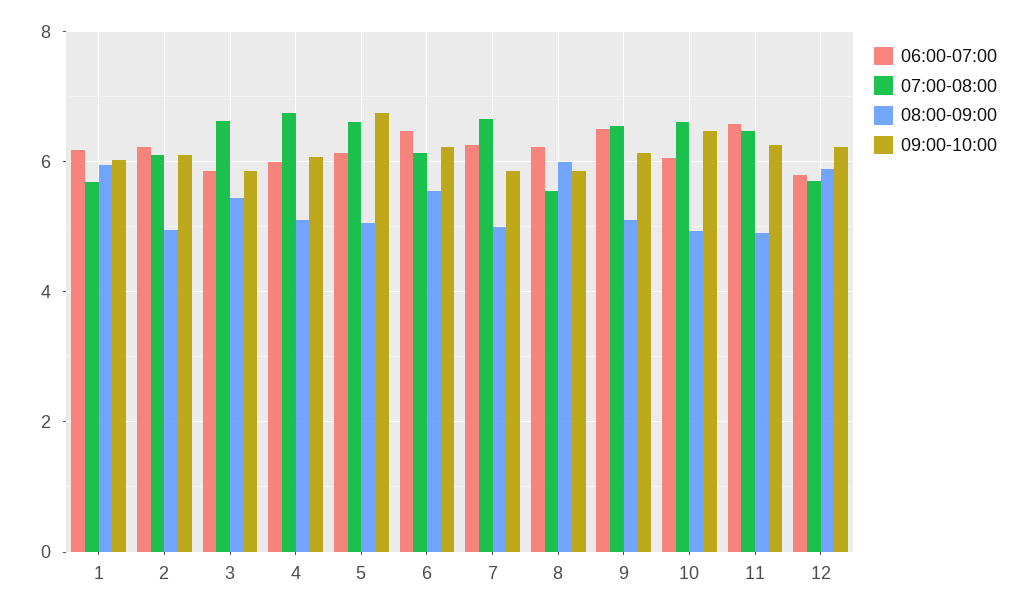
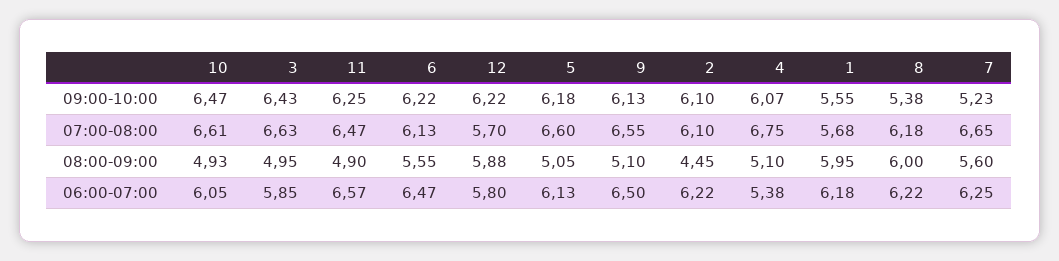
09:00-10:00, 1: 6 -> 5.55
08:00-09:00, 2: 5 -> 4.45
08:00-09:00, 3: 5.4 -> 4.95
09:00-10:00, 3: 5.8 -> 6.43
06:00-07:00, 4: 6 -> 5.38
09:00-10:00, 5: 6.8 -> 6.18
08:00-09:00, 7: 5 -> 5.6
09:00-10:00, 7: 5.8 -> 5.23
07:00-08:00, 8: 5.6 -> 6.18
09:00-10:00, 8: 5.8 -> 5.38

